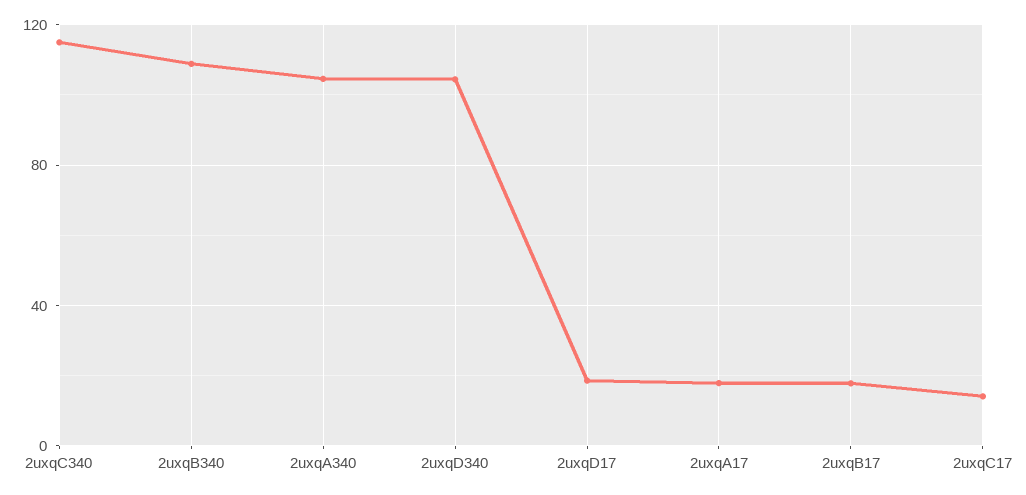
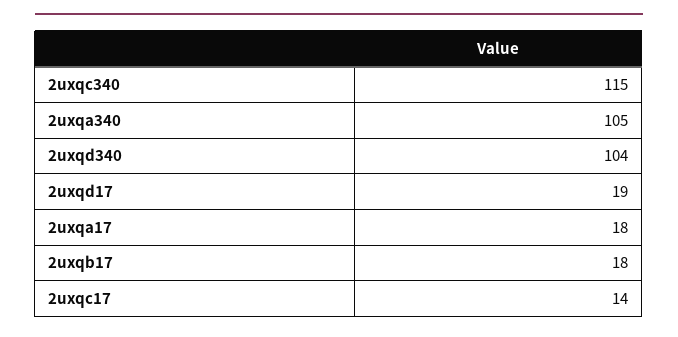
2uxqB340: 110 -> none

